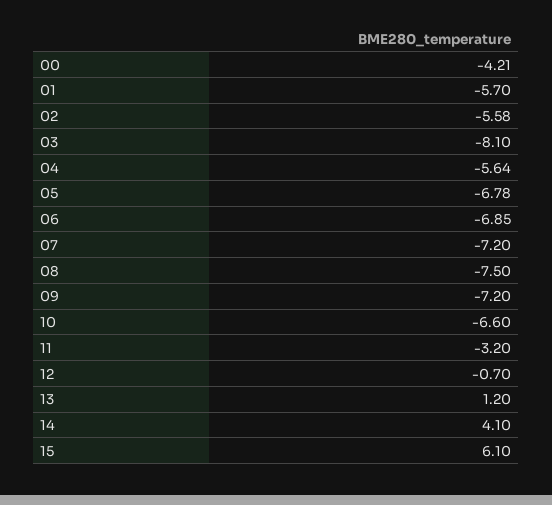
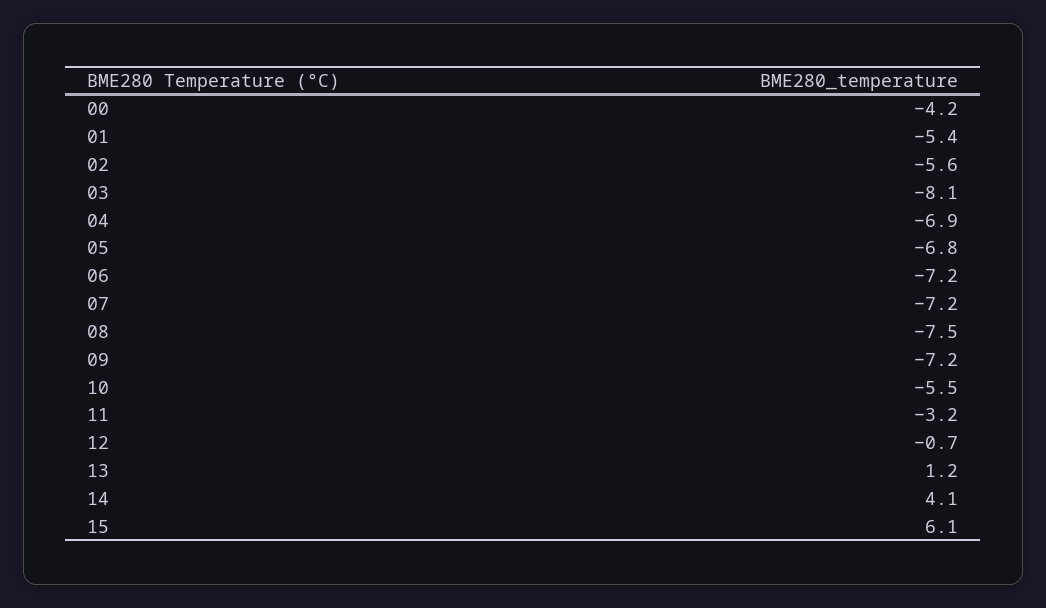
01: -5.7 -> -5.4
04: -5.64 -> -6.9
06: -6.85 -> -7.2
10: -6.6 -> -5.5

